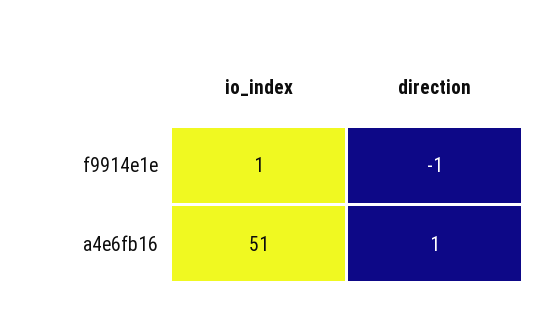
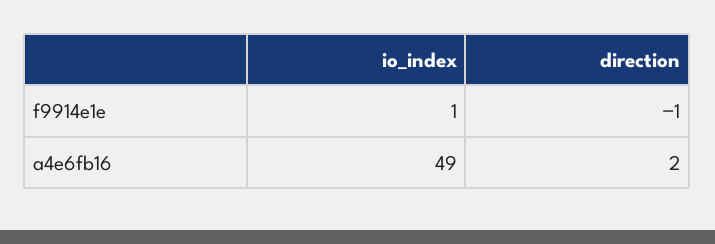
io_index, a4e6fb16: 51 -> 49
direction, a4e6fb16: 1 -> 2

